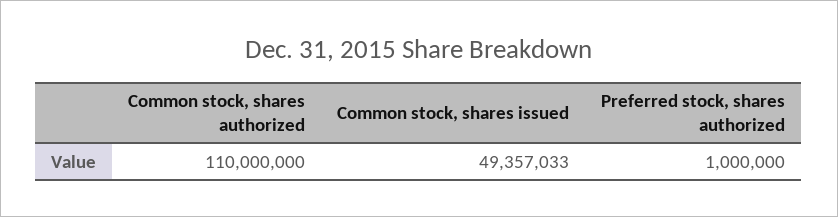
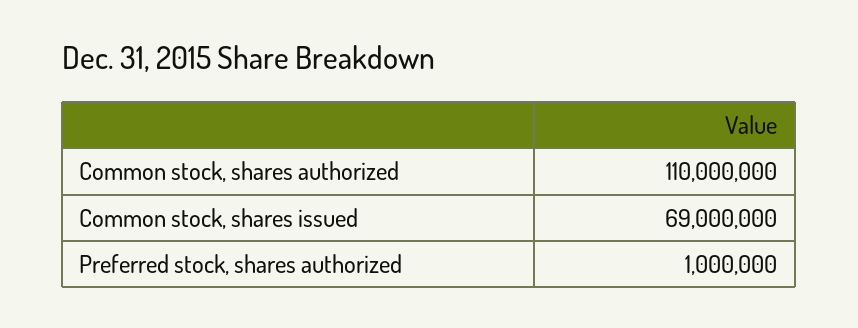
Common stock, shares issued: 49357033 -> 69000000

